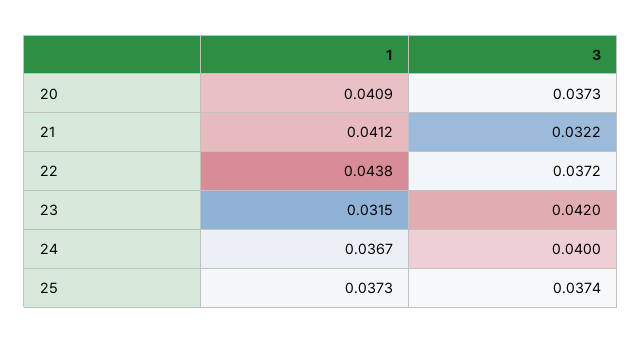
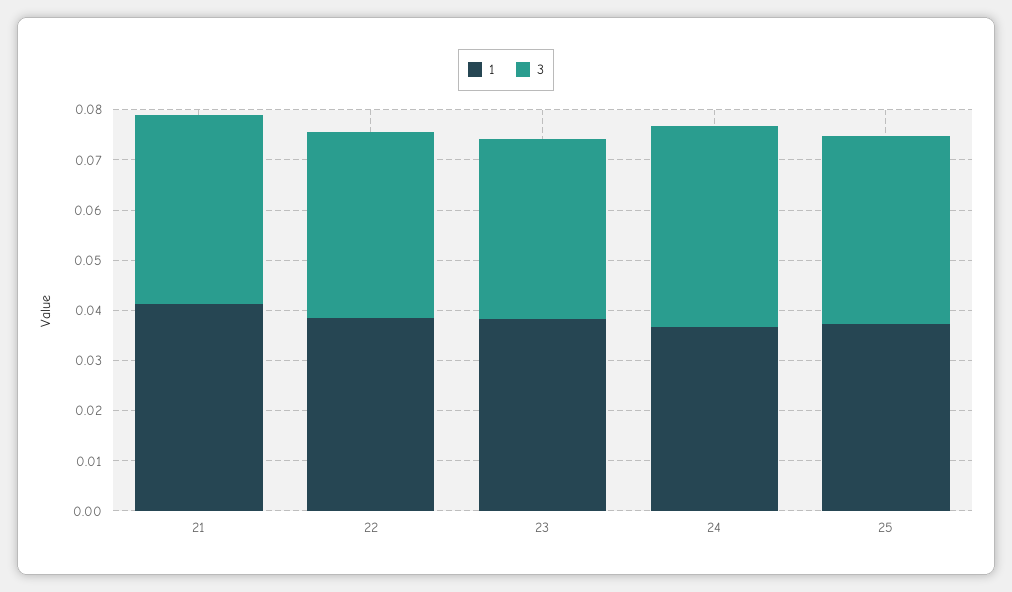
1, 20: 0.0409 -> none
3, 20: 0.0373 -> none
3, 21: 0.0322 -> 0.038
1, 22: 0.0438 -> 0.038
1, 23: 0.0315 -> 0.038
3, 23: 0.042 -> 0.036

